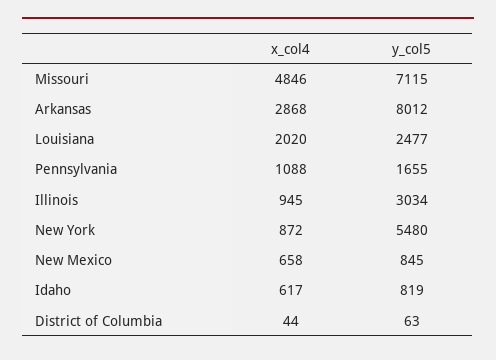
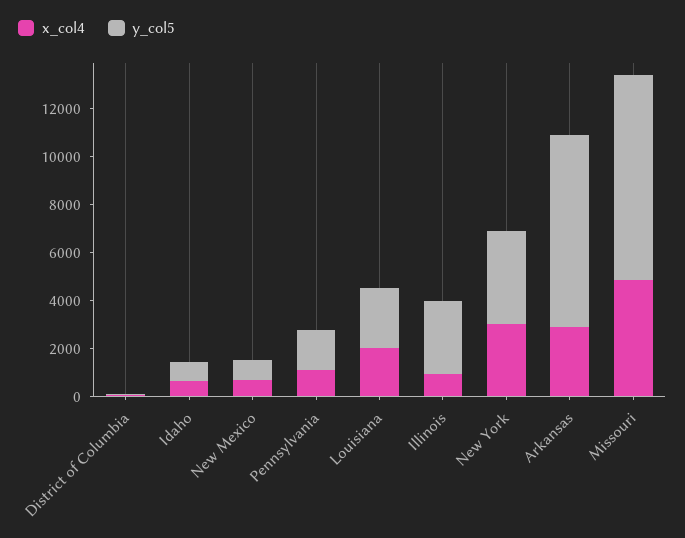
y_col5, Missouri: 7115 -> 8500
x_col4, New York: 872 -> 3000
y_col5, New York: 5480 -> 4000

